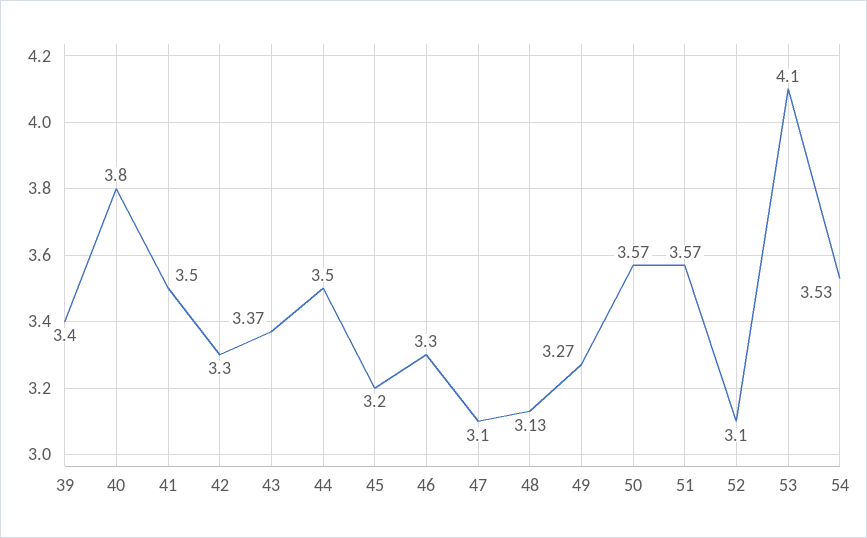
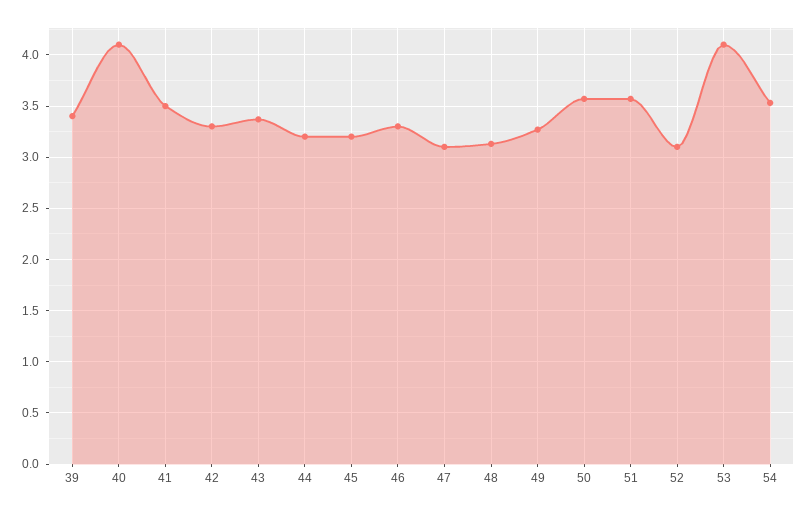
40: 3.8 -> 4.1
44: 3.5 -> 3.2

